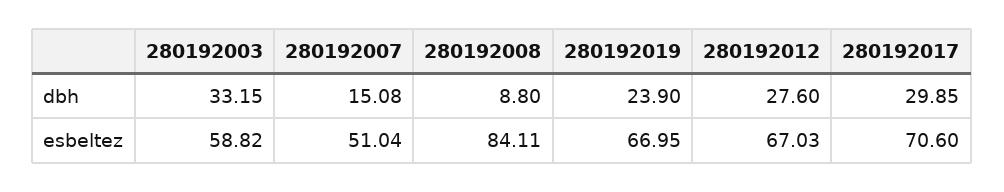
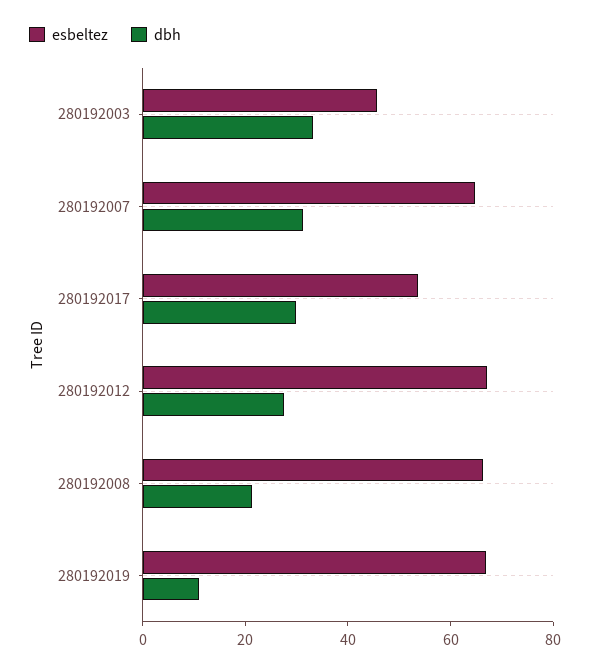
dbh, 280192007: 15.08 -> 30
dbh, 280192008: 8.8 -> 20
dbh, 280192019: 23.9 -> 10
esbeltez, 280192003: 58.82 -> 45
esbeltez, 280192007: 51.04 -> 65
esbeltez, 280192008: 84.11 -> 65
esbeltez, 280192017: 70.6 -> 55

